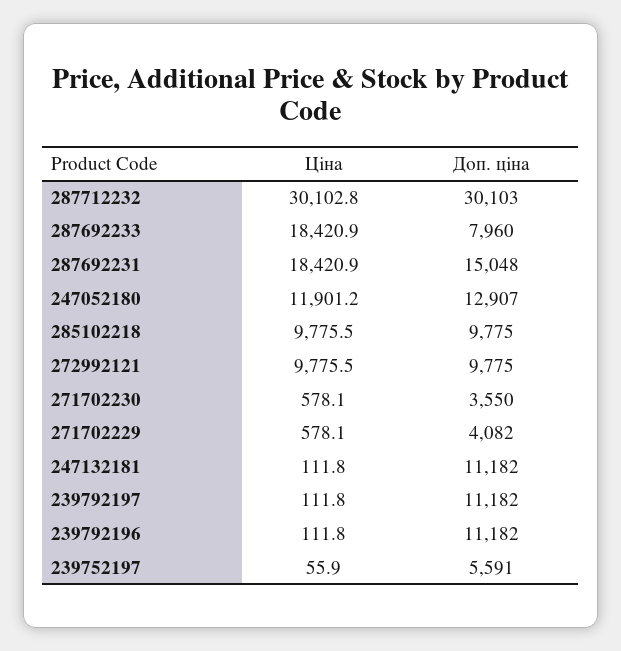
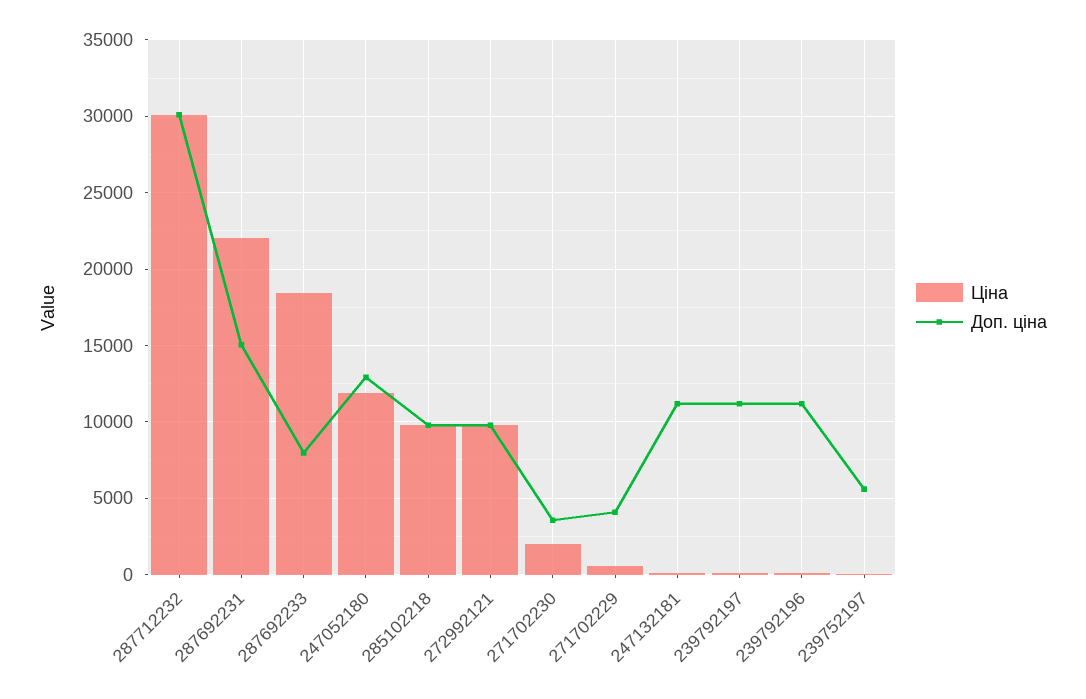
Ціна, 287692231: 18420.9 -> 22000
Ціна, 271702230: 578.1 -> 2000

